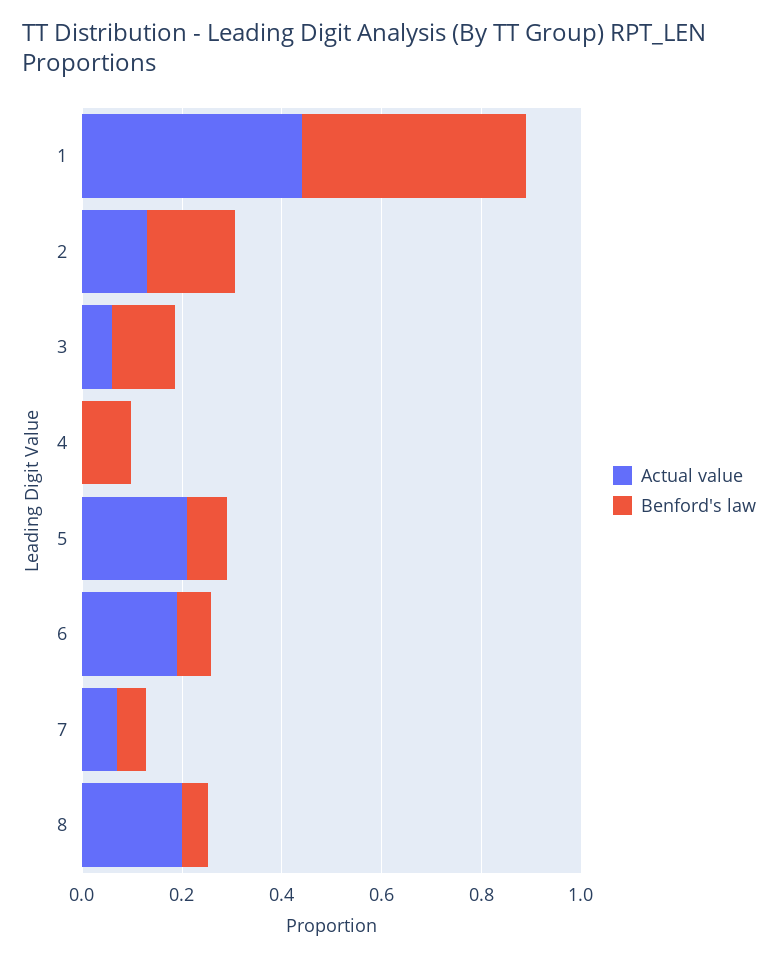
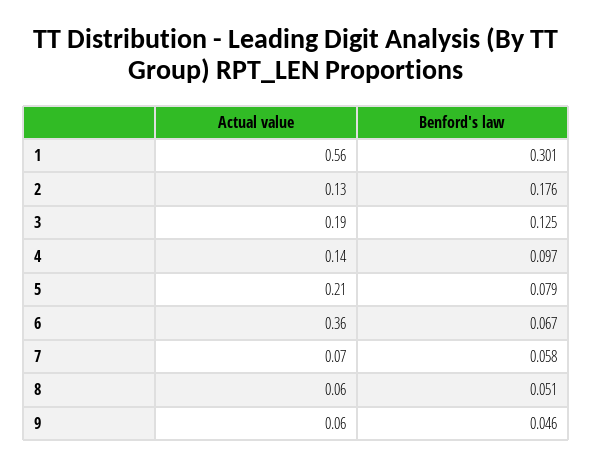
Actual value, 1: 0.45 -> 0.56
Benford's law, 1: 0.45 -> 0.301
Actual value, 3: 0.05 -> 0.19
Actual value, 4: 0 -> 0.14
Actual value, 6: 0.2 -> 0.36
Actual value, 8: 0.2 -> 0.06
Actual value, 9: none -> 0.06
Benford's law, 9: none -> 0.046

